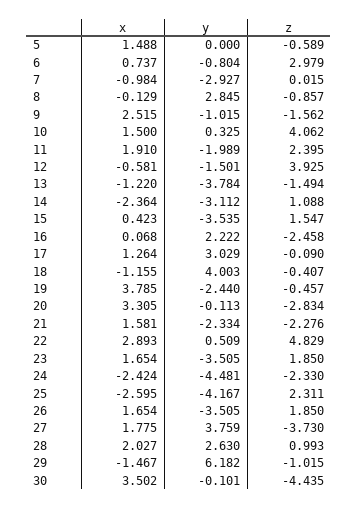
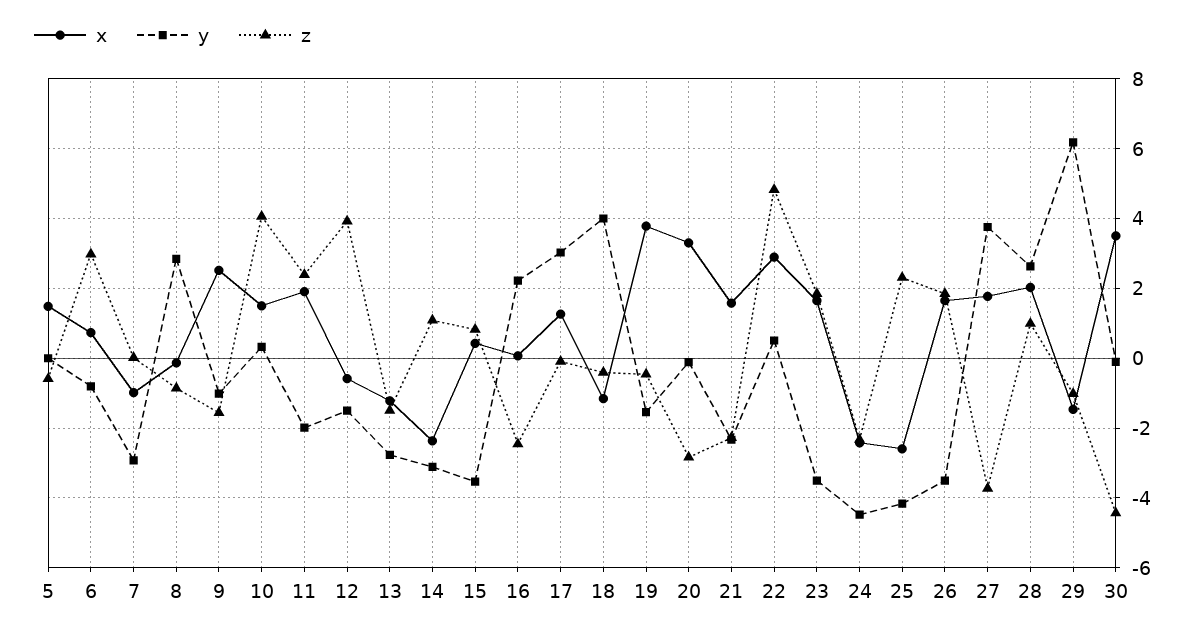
y, 13: -3.784 -> -2.8
z, 15: 1.547 -> 0.8
y, 19: -2.44 -> -1.6

